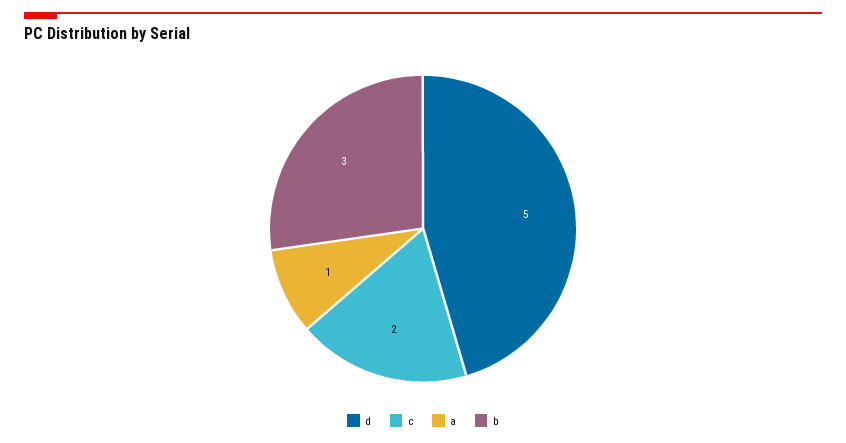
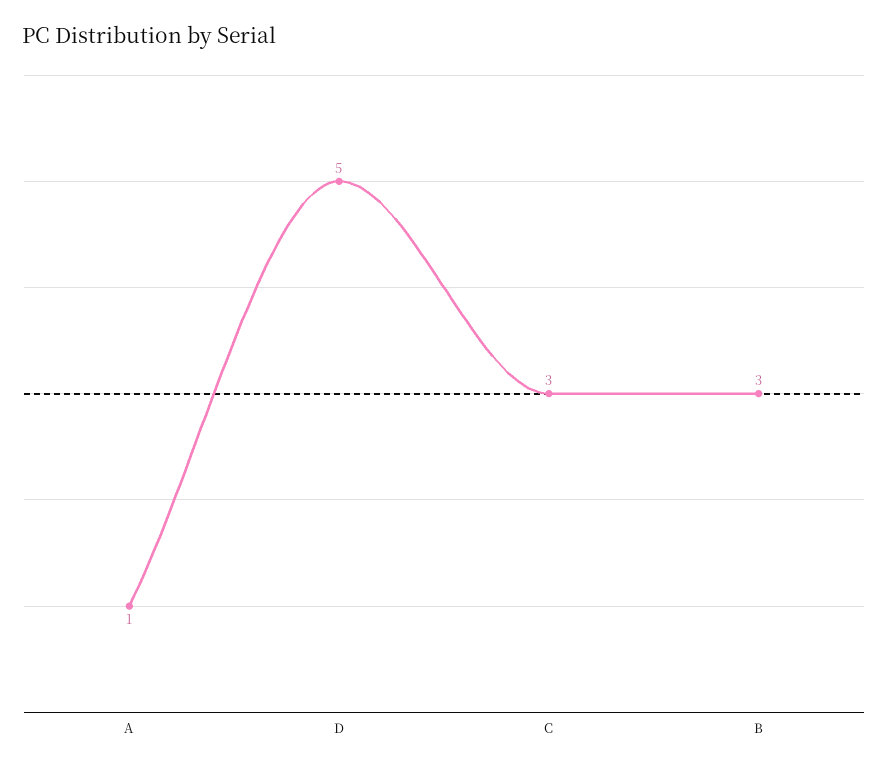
c: 2 -> 3

